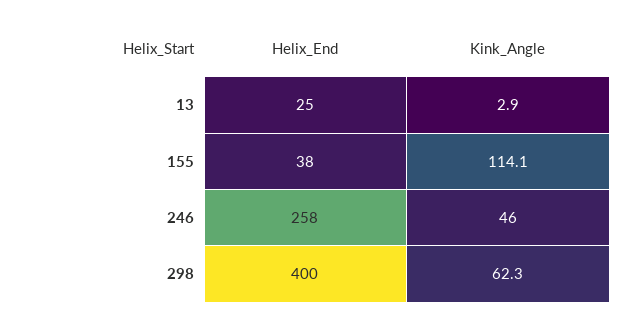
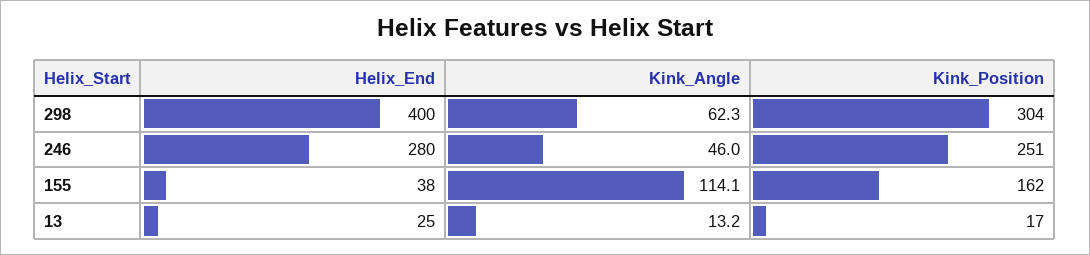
Kink_Angle, 13: 2.9 -> 13.2
Helix_End, 246: 258 -> 280
Kink_Position, 298: none -> 304
Kink_Position, 246: none -> 251
Kink_Position, 155: none -> 162
Kink_Position, 13: none -> 17

